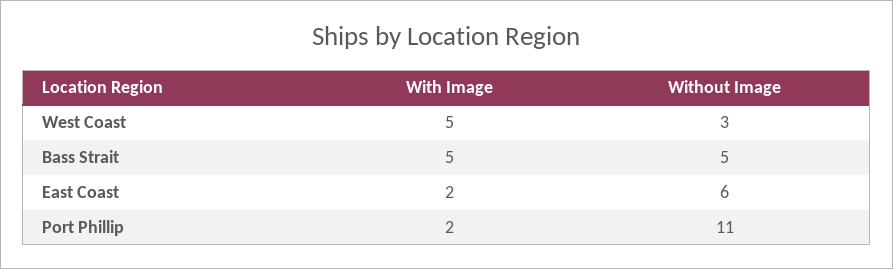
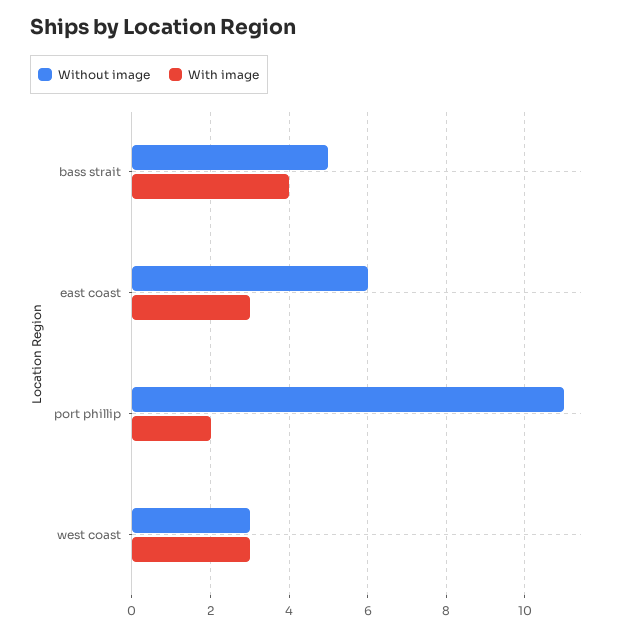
With Image, West Coast: 5 -> 3
With Image, Bass Strait: 5 -> 4
With Image, East Coast: 2 -> 3

